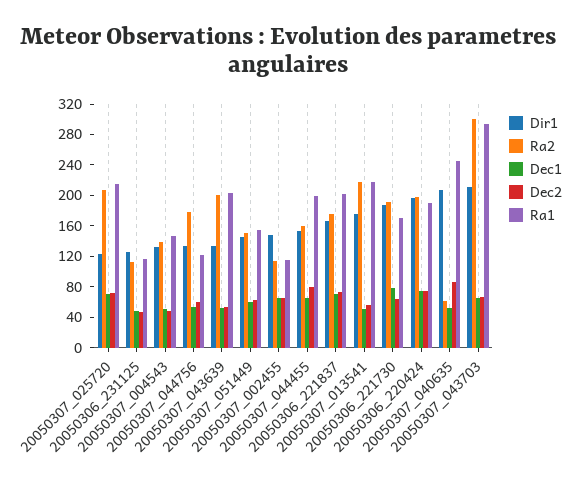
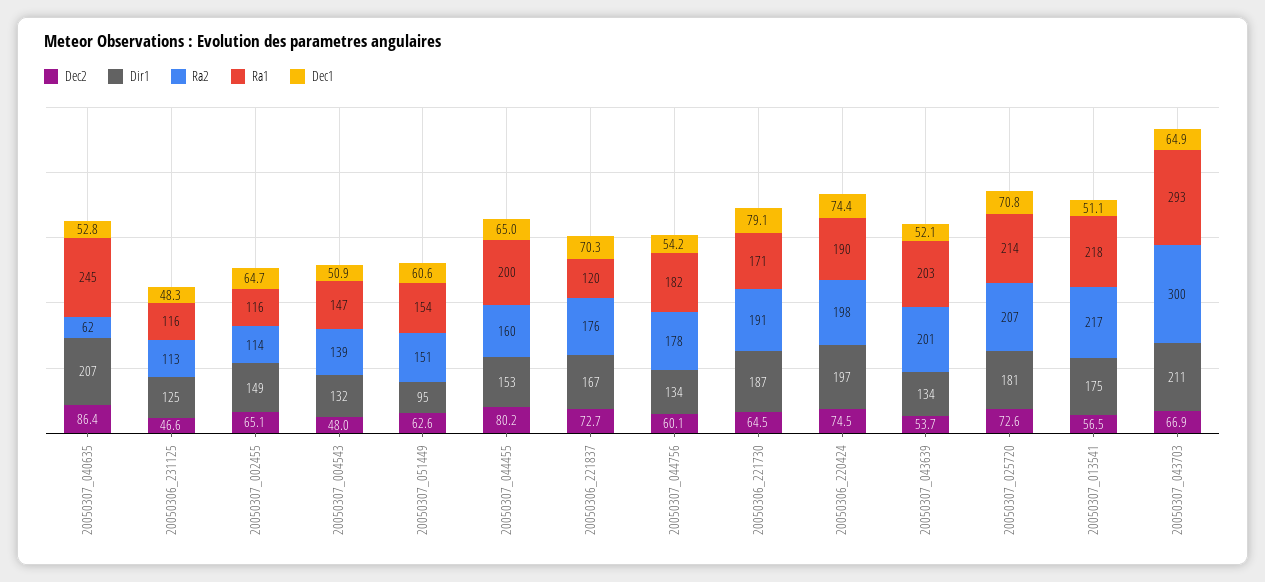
Dir1, 20050307_025720: 120 -> 181
Ra1, 20050307_044756: 120 -> 182
Dir1, 20050307_051449: 140 -> 95
Ra1, 20050306_221837: 200 -> 120

